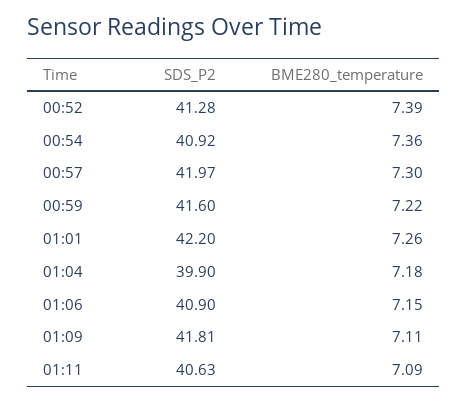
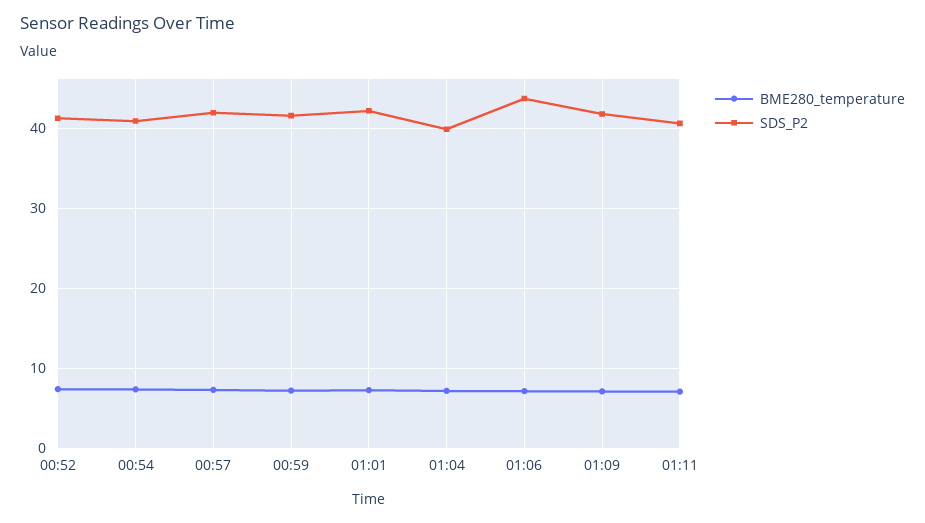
SDS_P2, 01:06: 40.9 -> 44

